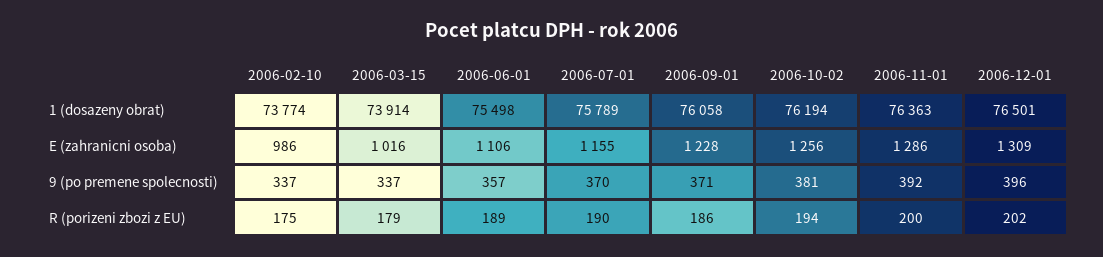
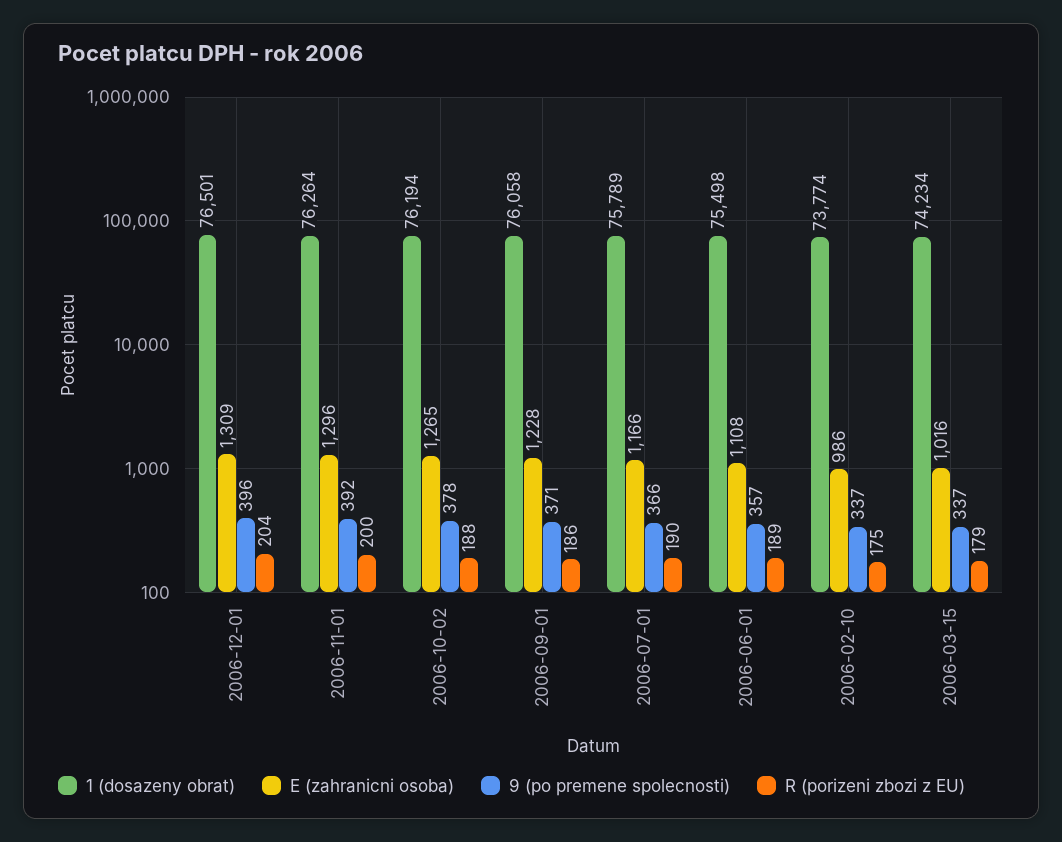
1 (dosazeny obrat), 2006-03-15: 73914 -> 74234
1 (dosazeny obrat), 2006-11-01: 76363 -> 76264
E (zahranicni osoba), 2006-06-01: 1106 -> 1108
E (zahranicni osoba), 2006-07-01: 1155 -> 1166
E (zahranicni osoba), 2006-10-02: 1256 -> 1265
E (zahranicni osoba), 2006-11-01: 1286 -> 1296
9 (po premene spolecnosti), 2006-07-01: 370 -> 366
9 (po premene spolecnosti), 2006-10-02: 381 -> 378
R (porizeni zbozi z EU), 2006-10-02: 194 -> 188
R (porizeni zbozi z EU), 2006-12-01: 202 -> 204

